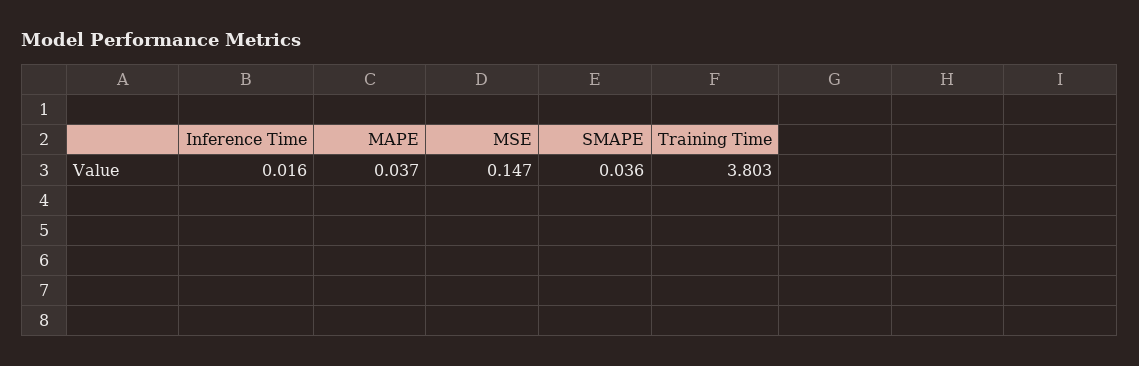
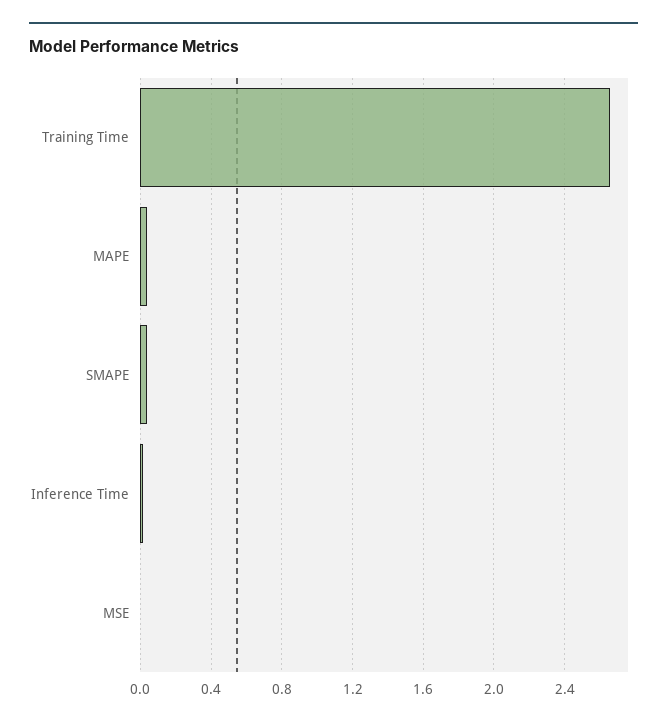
MSE: 0.147 -> 0
Training Time: 3.803 -> 2.65

